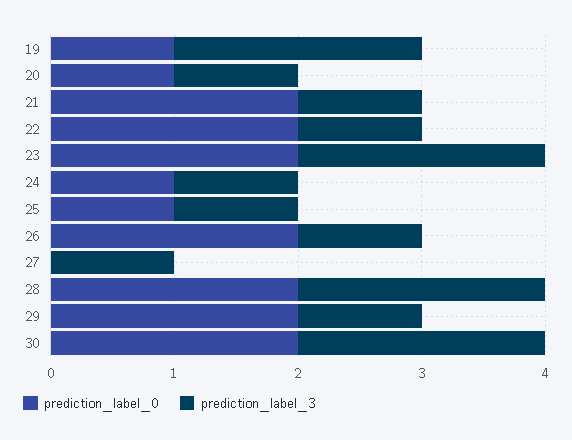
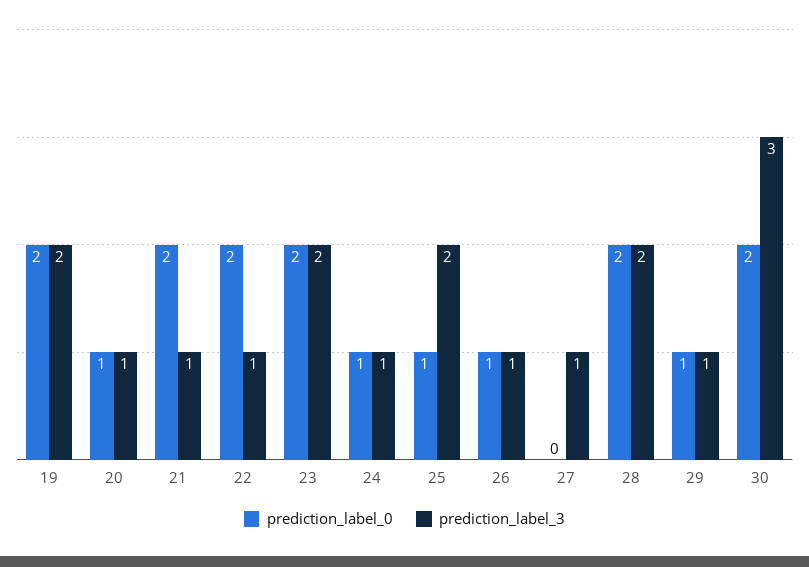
prediction_label_0, 19: 1 -> 2
prediction_label_3, 25: 1 -> 2
prediction_label_0, 26: 2 -> 1
prediction_label_0, 29: 2 -> 1
prediction_label_3, 30: 2 -> 3

